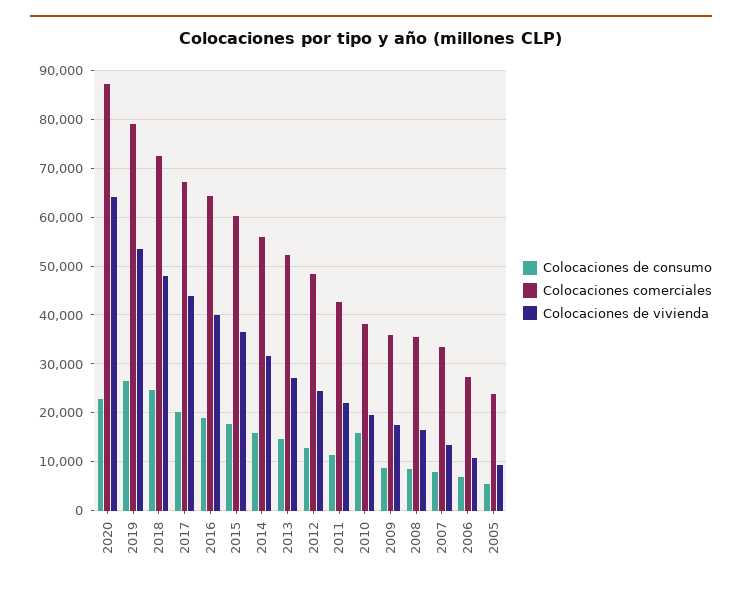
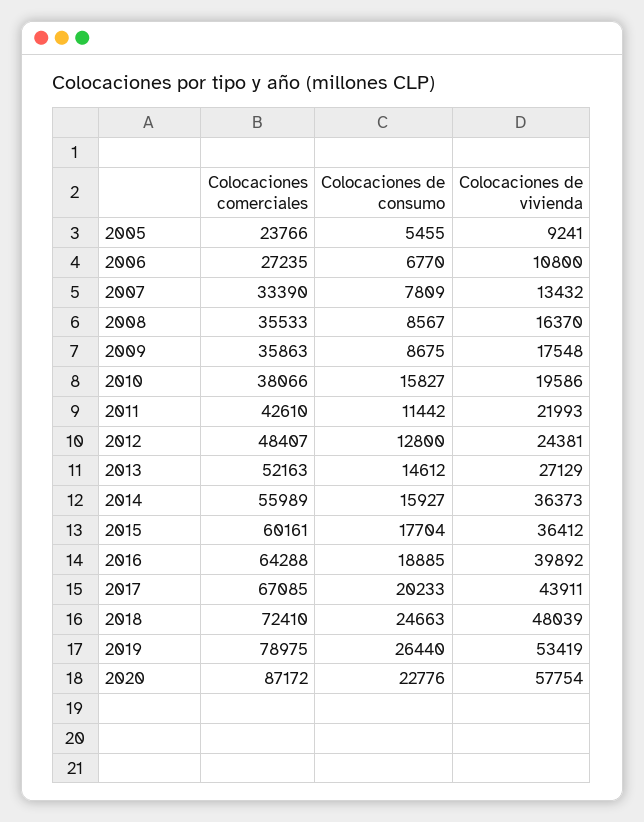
Colocaciones de vivienda, 2020: 64000 -> 57754
Colocaciones de vivienda, 2014: 32000 -> 36373

